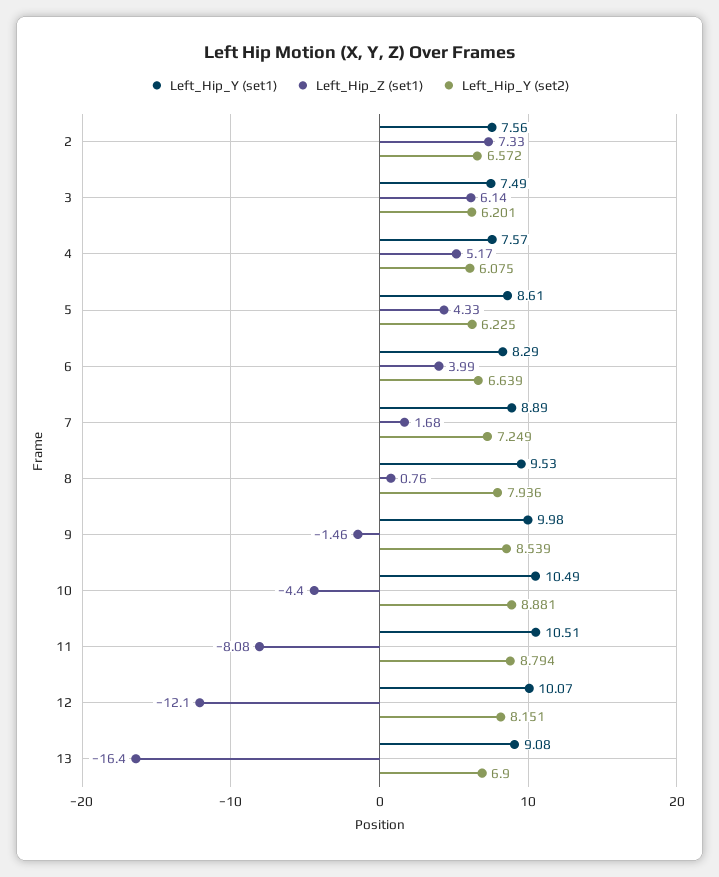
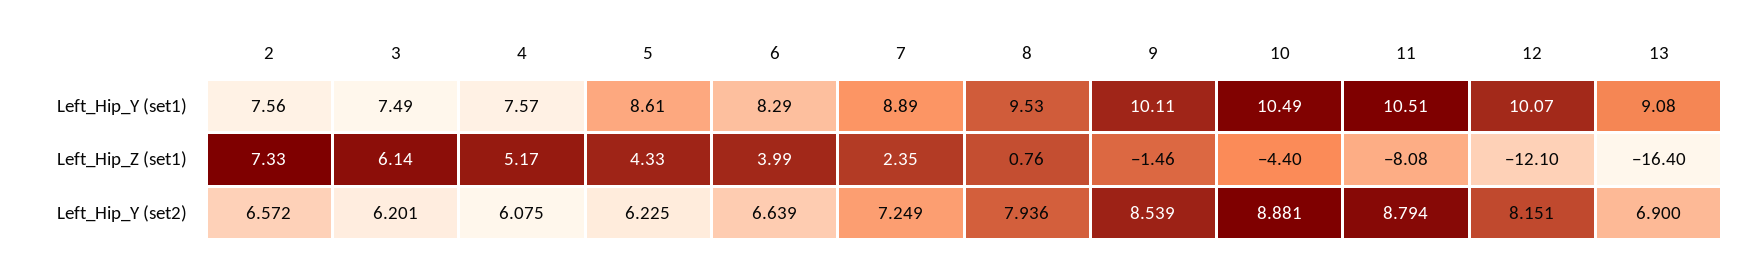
Left_Hip_Z (set1), 7: 1.68 -> 2.35
Left_Hip_Y (set1), 9: 9.98 -> 10.11

